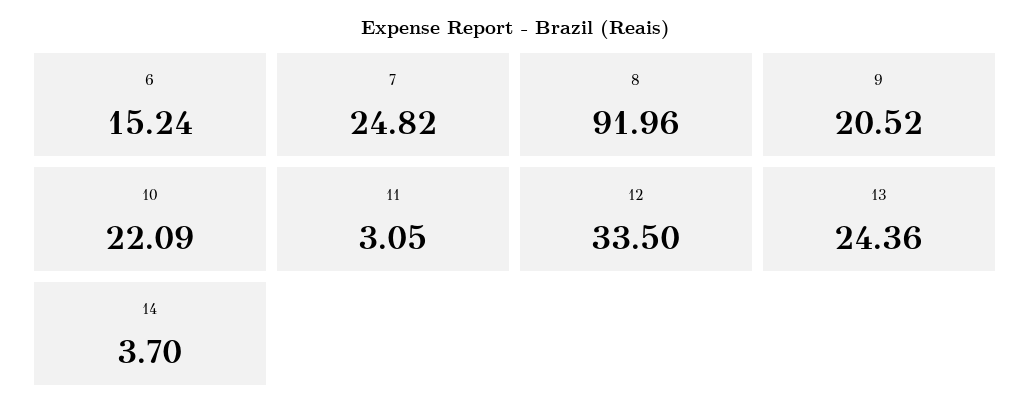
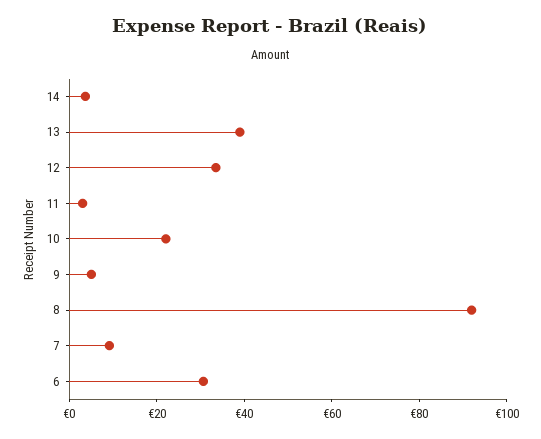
6: 15.24 -> 30
7: 24.82 -> 10
9: 20.52 -> 5
13: 24.36 -> 40

